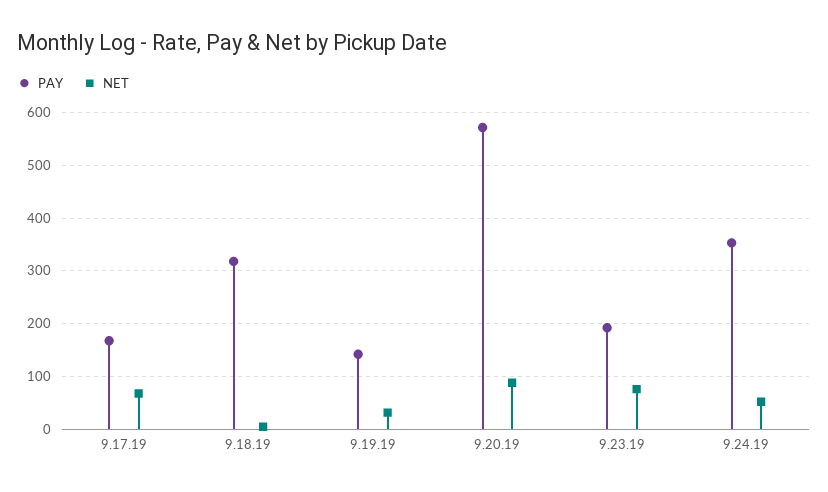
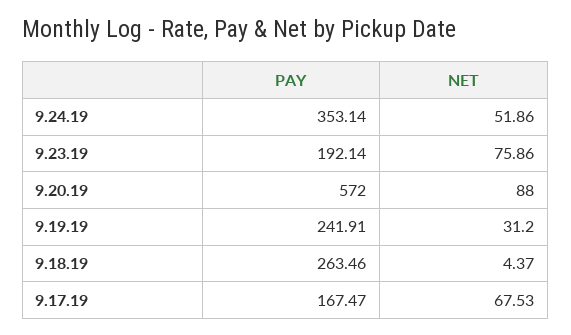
PAY, 9.18.19: 320 -> 263.46
PAY, 9.19.19: 140 -> 241.91

